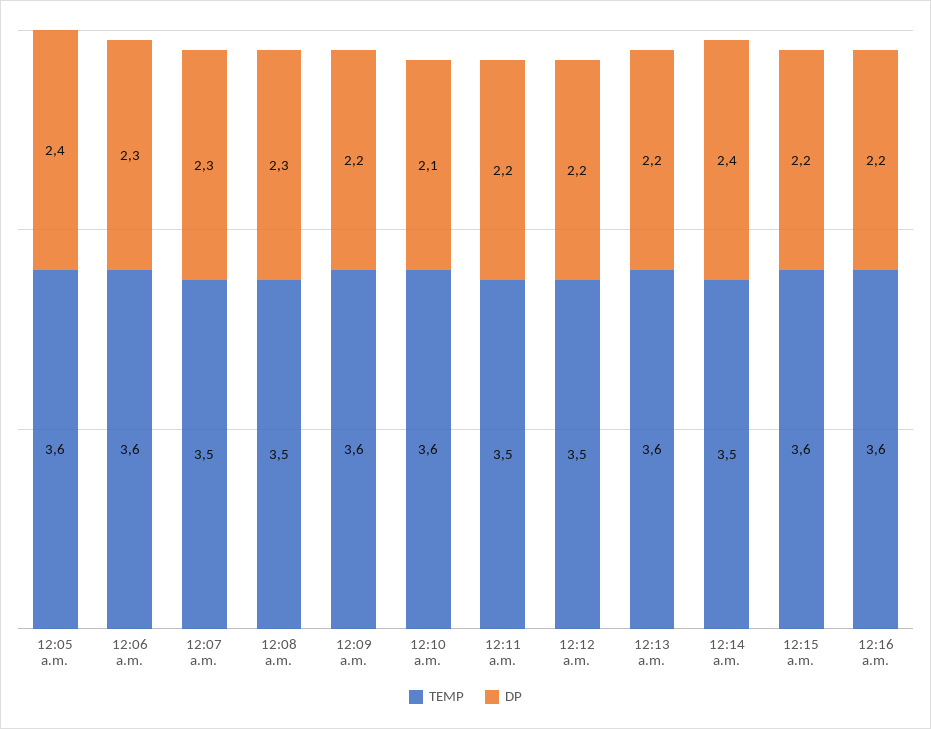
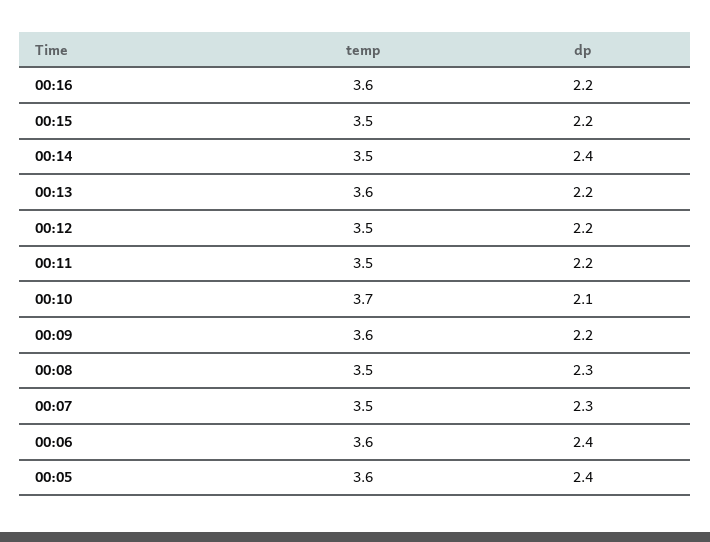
DP, 12:06 a.m.: 2.3 -> 2.4
TEMP, 12:10 a.m.: 3.6 -> 3.7
TEMP, 12:15 a.m.: 3.6 -> 3.5

